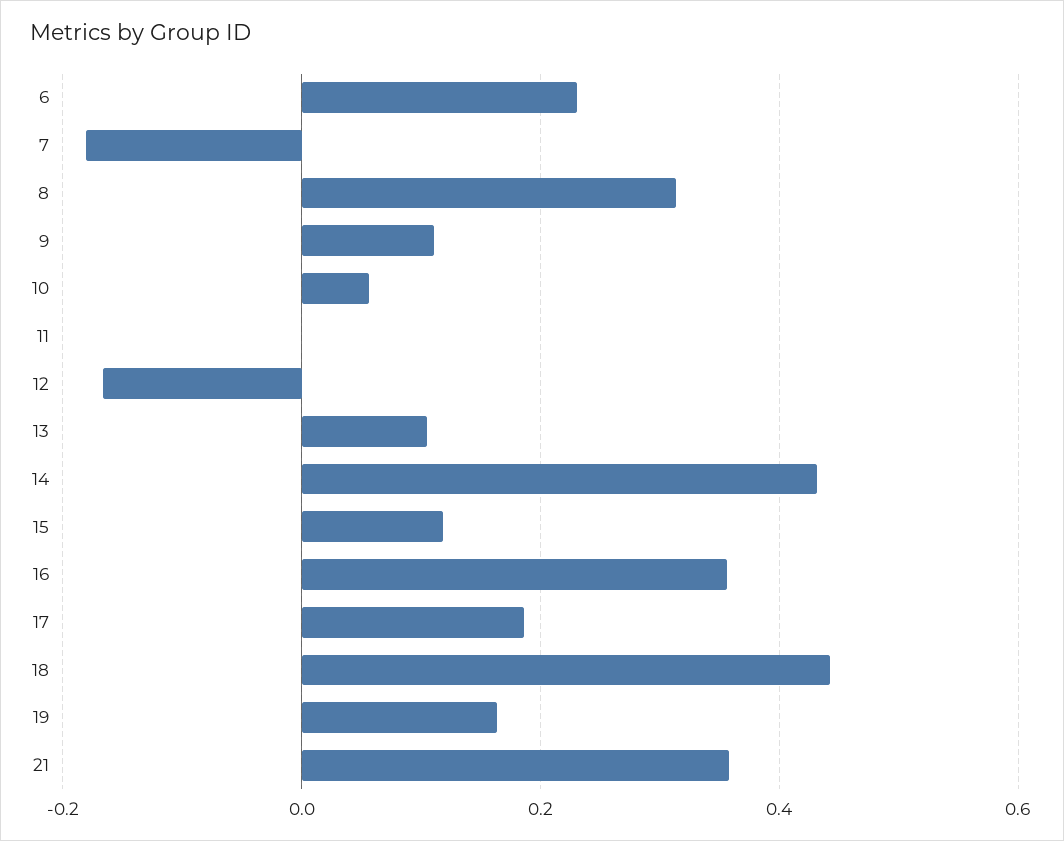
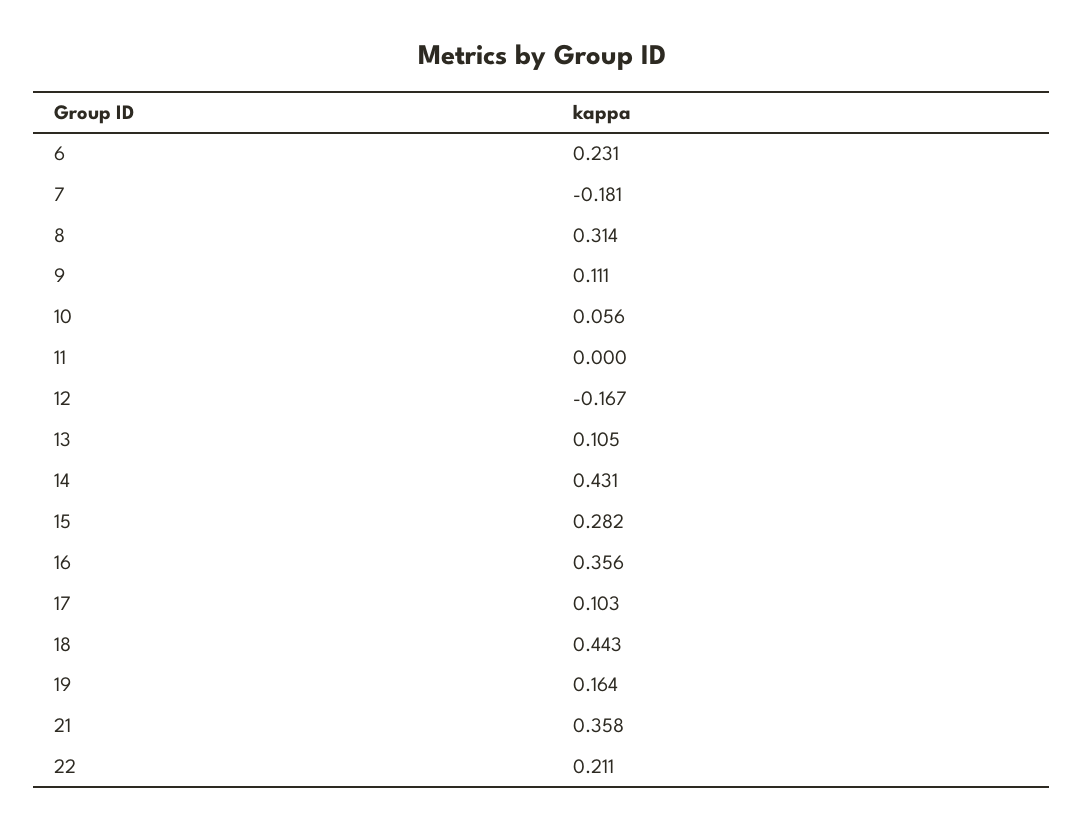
15: 0.12 -> 0.282
17: 0.18 -> 0.103
22: none -> 0.211

